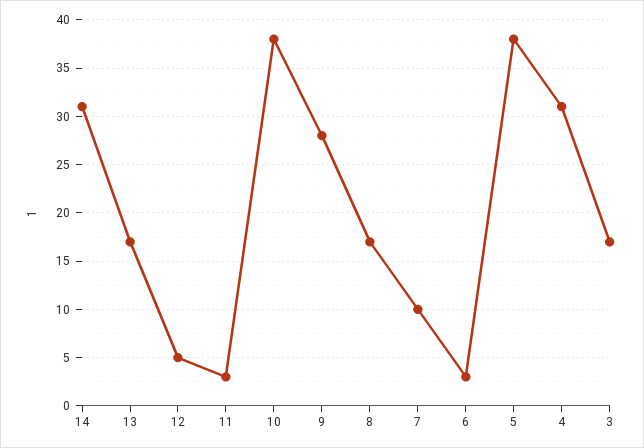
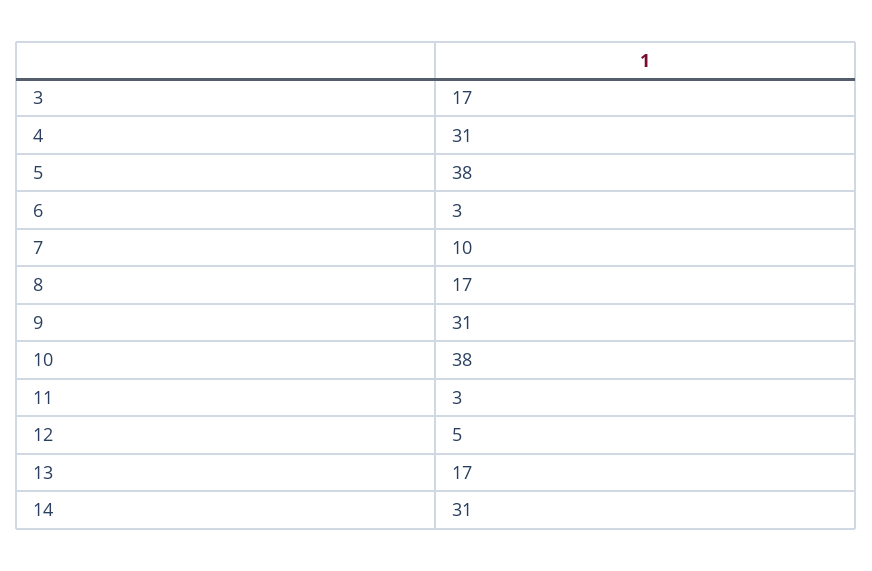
9: 28 -> 31

